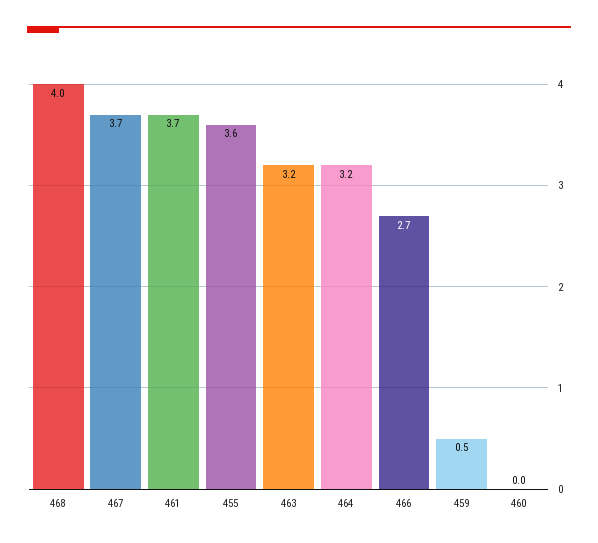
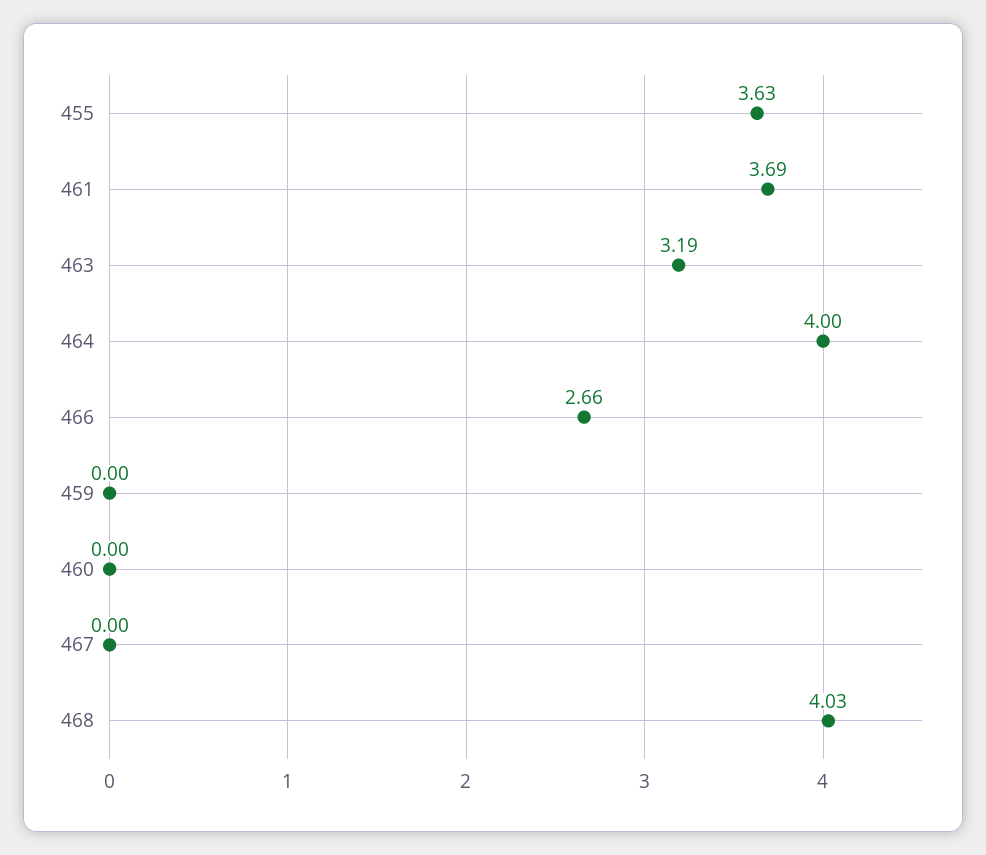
467: 3.7 -> 0
464: 3.2 -> 4
459: 0.5 -> 0

